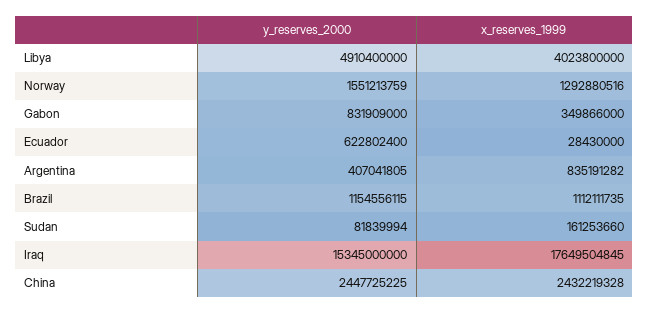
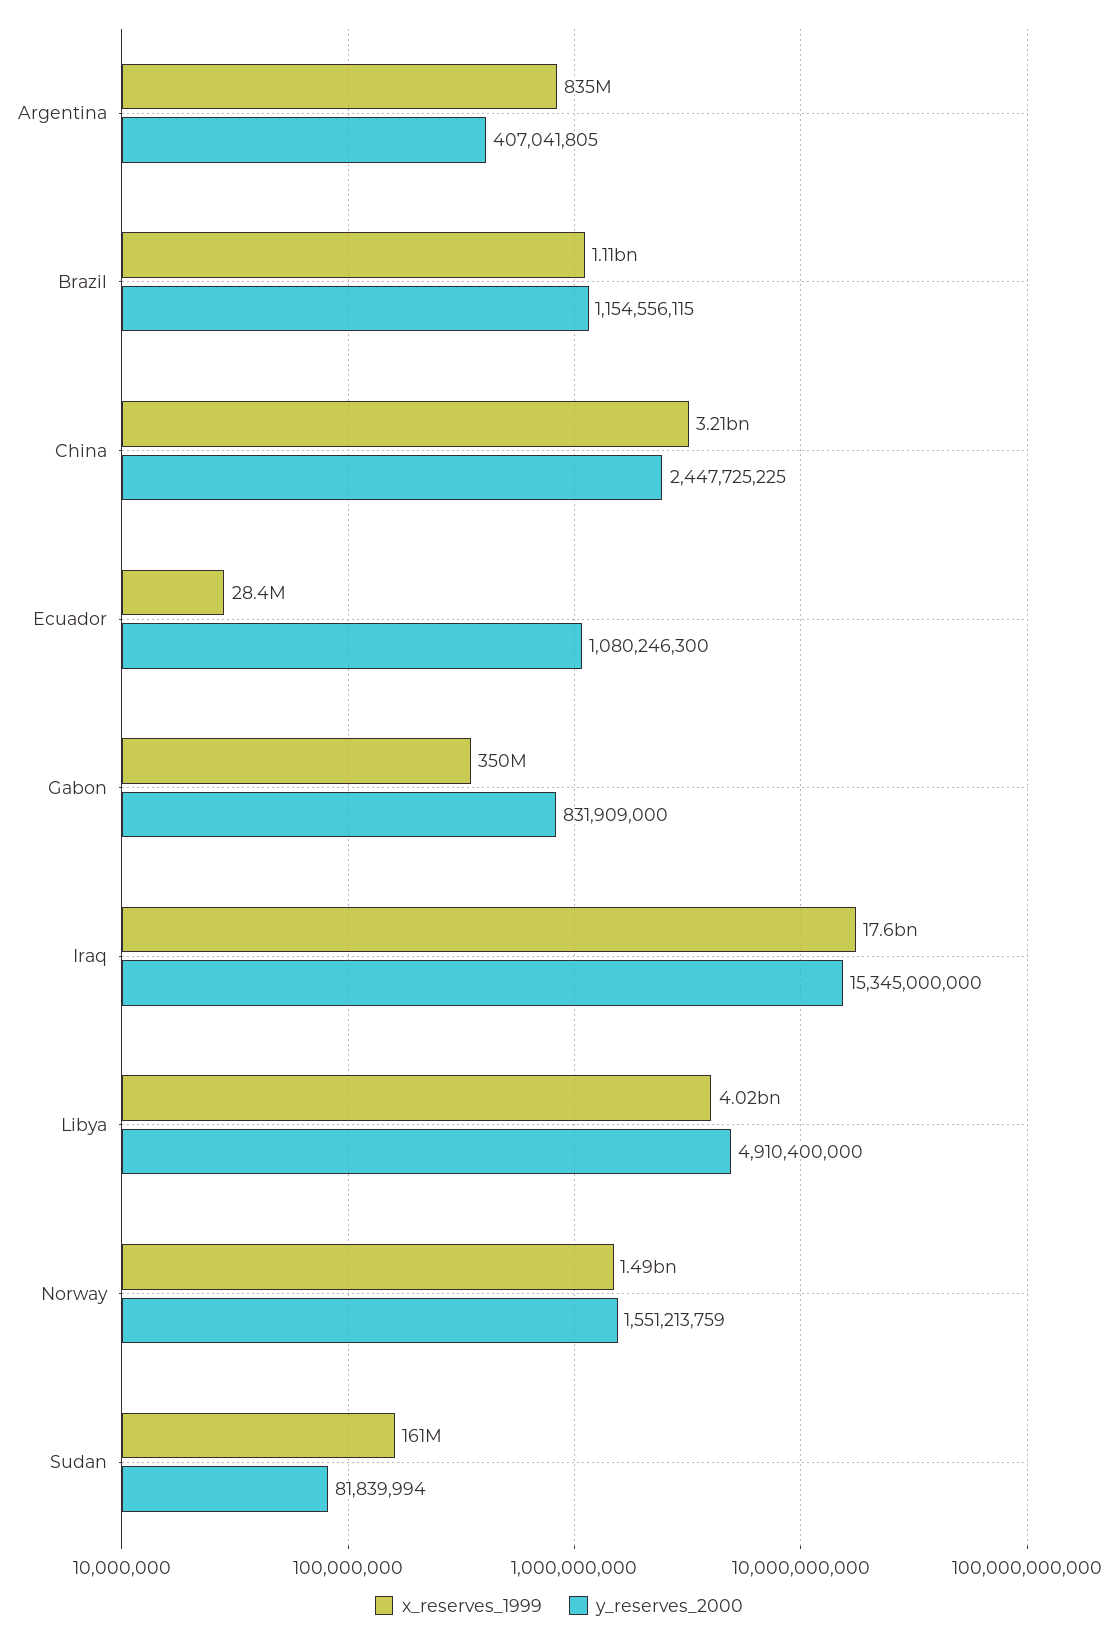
x_reserves_1999, Norway: 1292880516 -> 1490000000
y_reserves_2000, Ecuador: 622802400 -> 1080246300
x_reserves_1999, China: 2432219328 -> 3210000000

